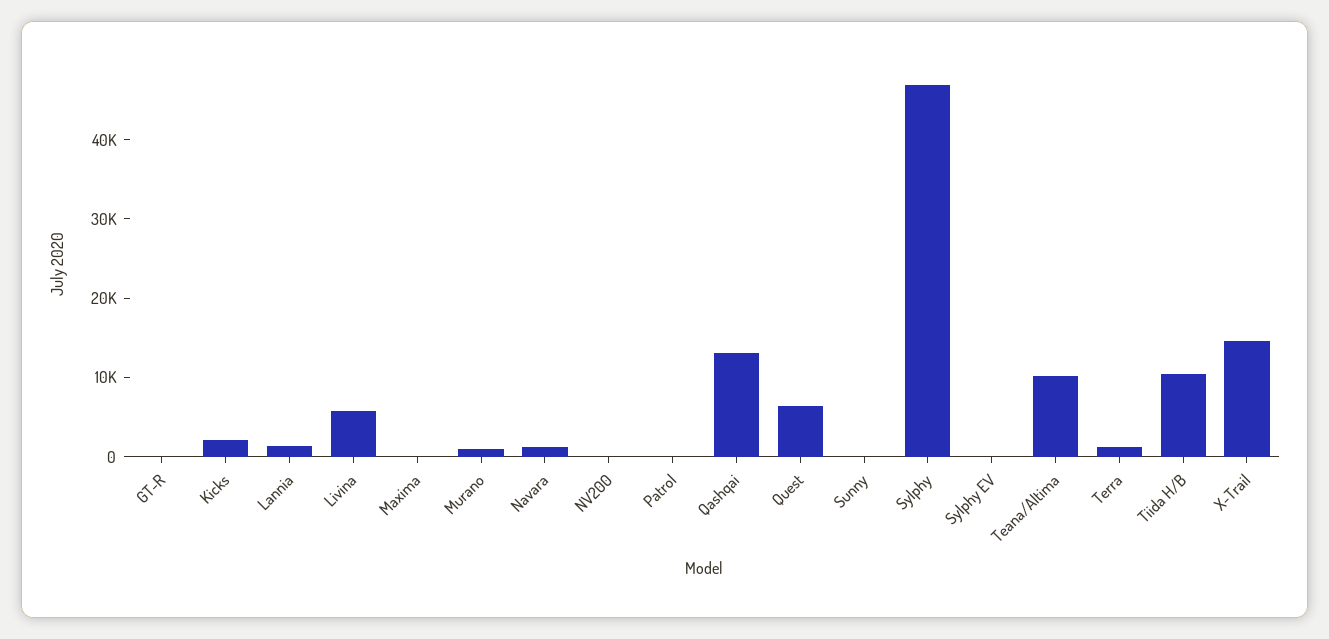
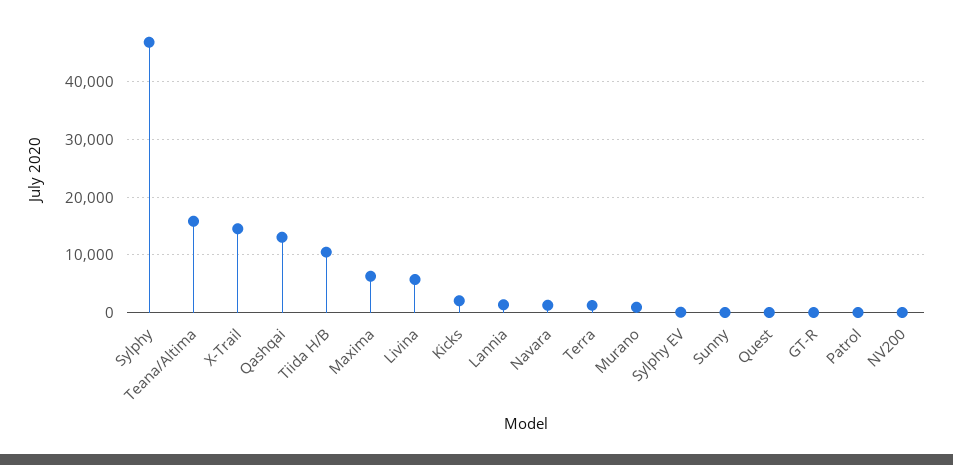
Maxima: 0 -> 6000
Quest: 6000 -> 0
Teana/Altima: 10000 -> 16000

